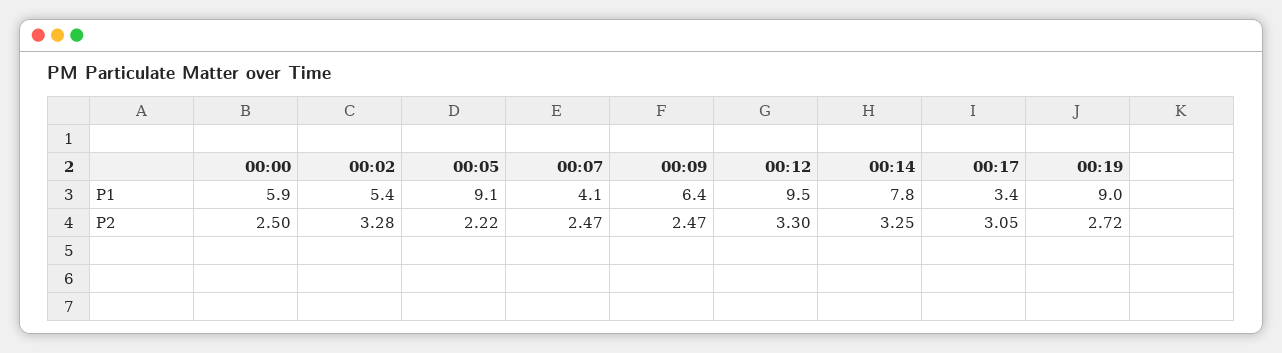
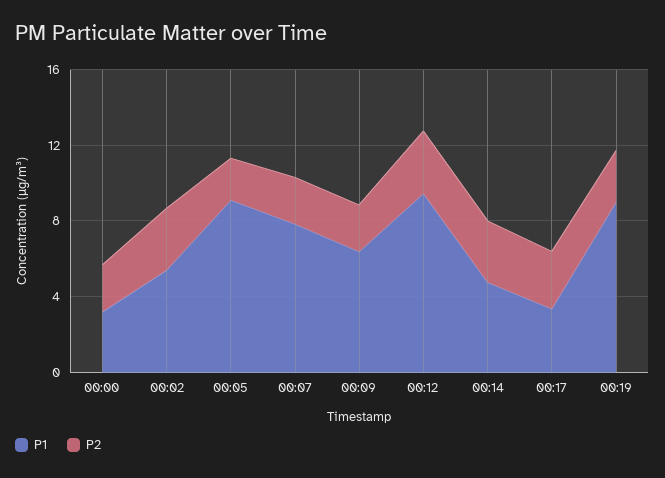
P1, 00:00: 5.9 -> 3
P1, 00:07: 4.1 -> 8
P1, 00:14: 7.8 -> 5

